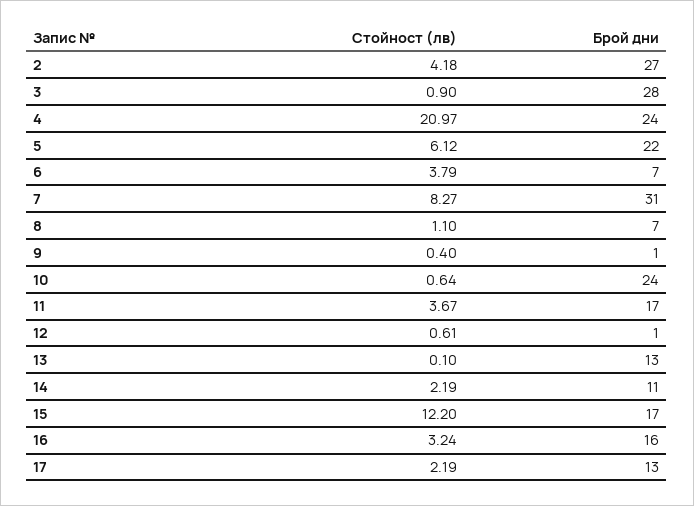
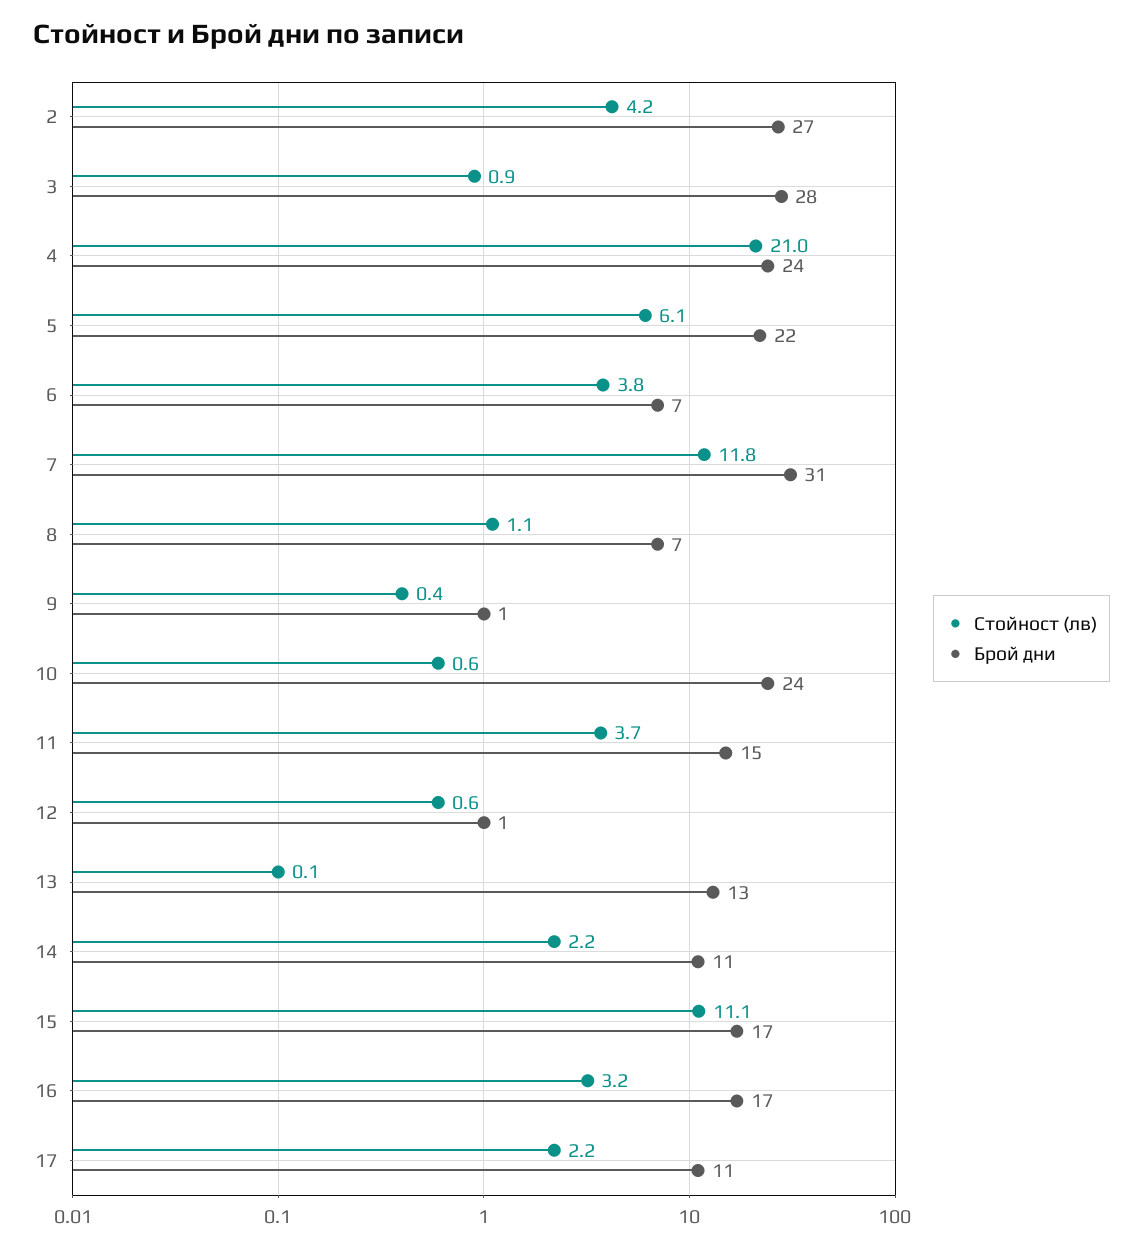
Стойност (лв), 7: 8.27 -> 11.8
Брой дни, 11: 17 -> 15
Стойност (лв), 15: 12.2 -> 11.1
Брой дни, 16: 16 -> 17
Брой дни, 17: 13 -> 11

